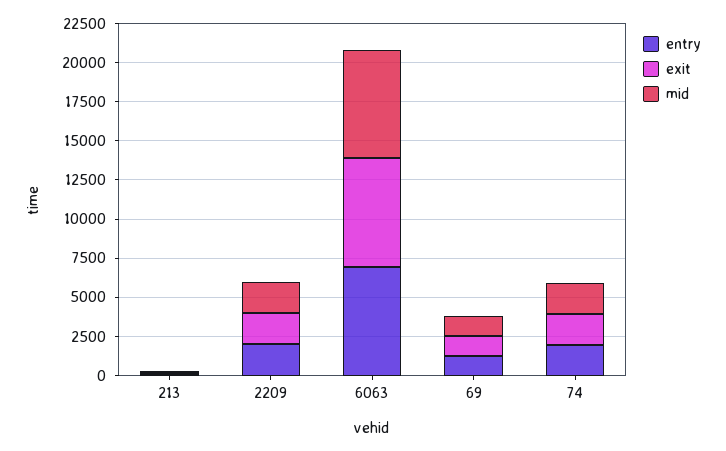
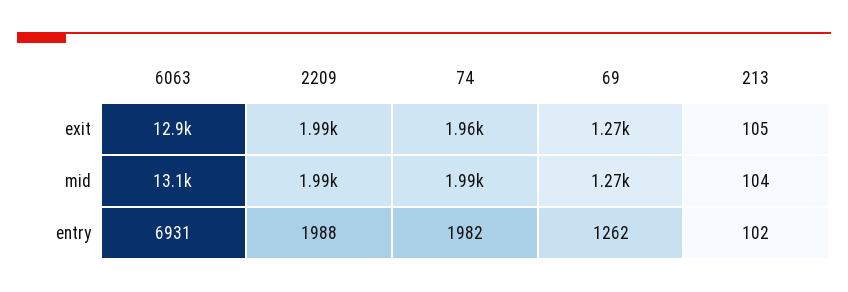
exit, 6063: 7500 -> 12900
mid, 6063: 7500 -> 13100

